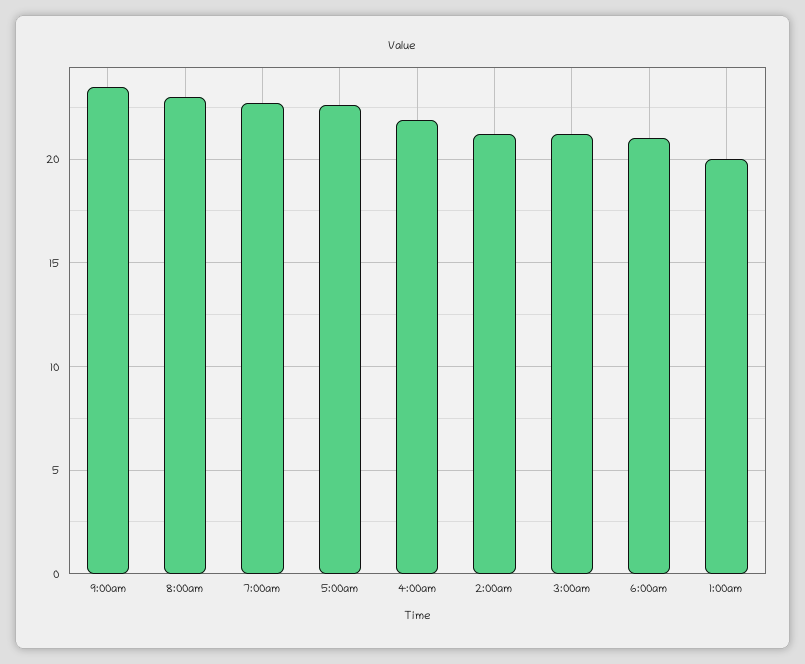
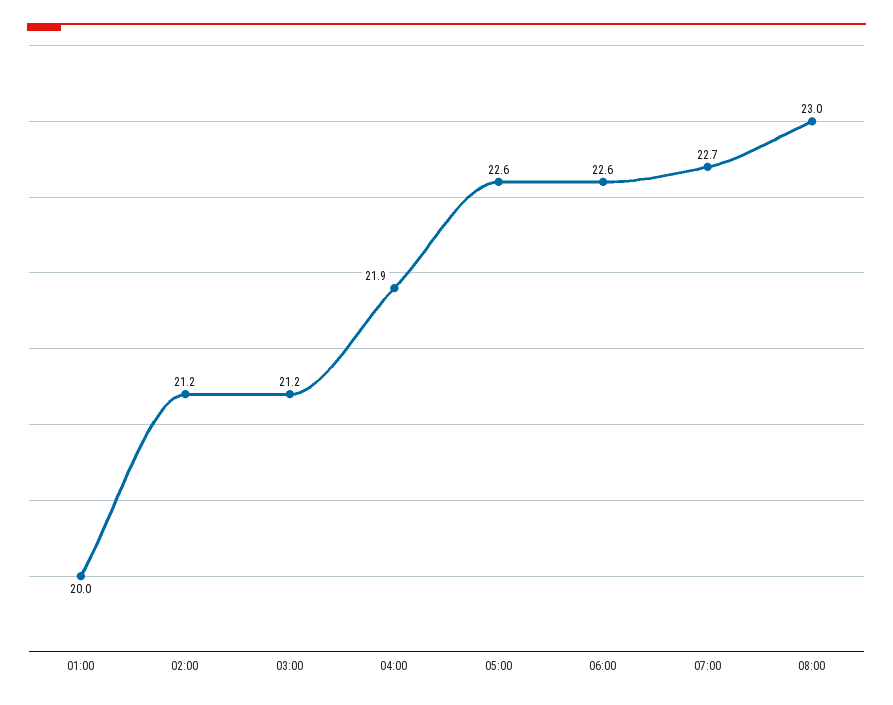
9:00am: 23.5 -> none
6:00am: 21 -> 22.6

